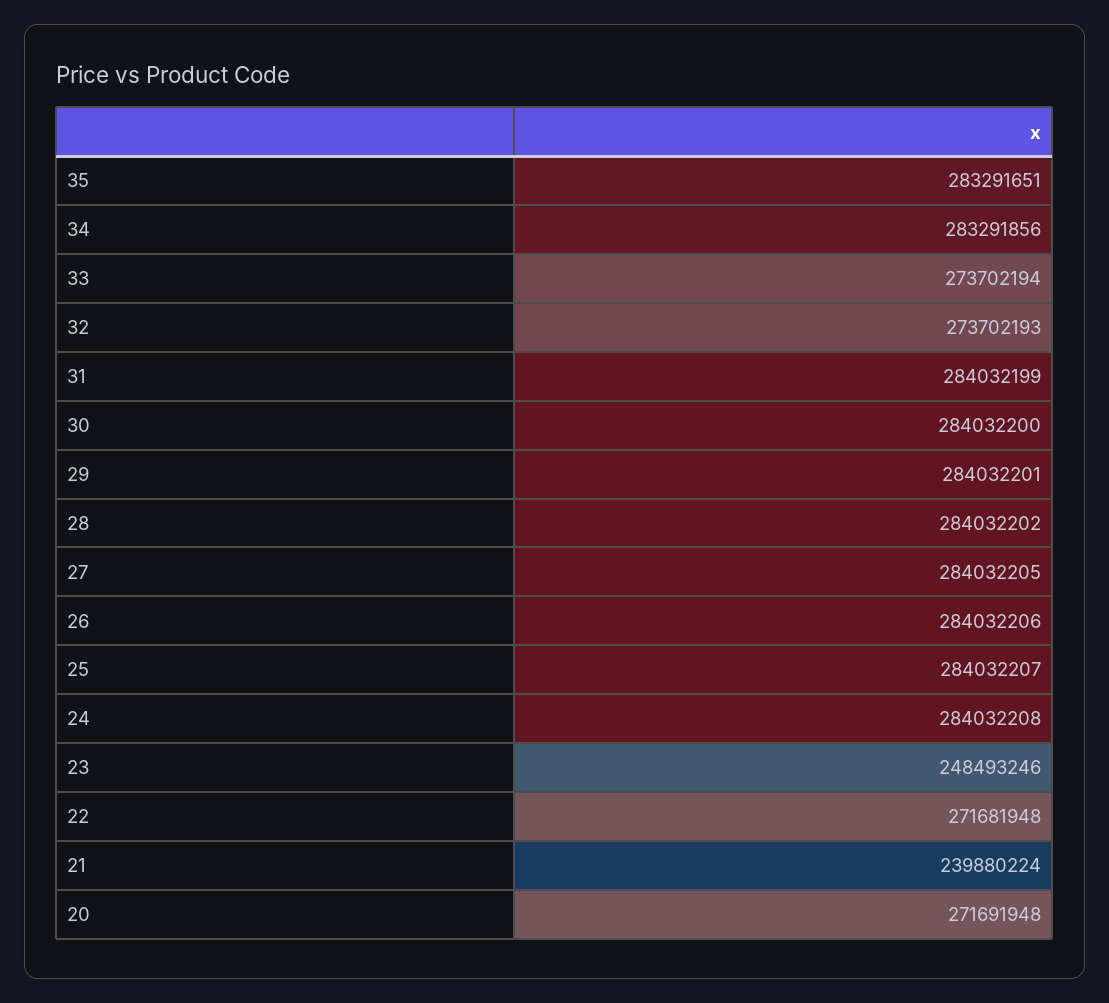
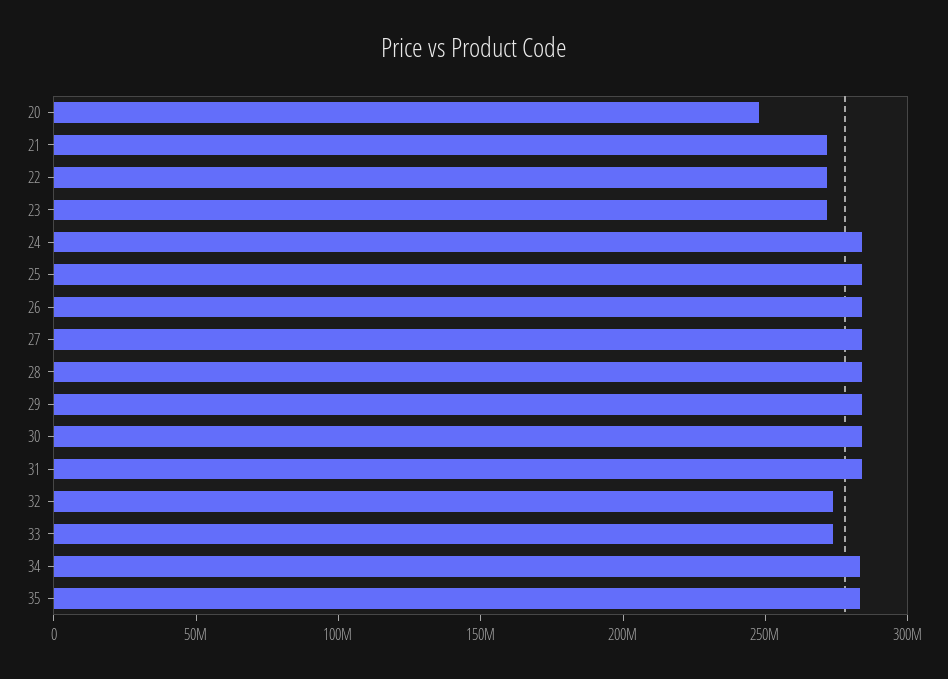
23: 248493246 -> 270000000
21: 239880224 -> 270000000
20: 271691948 -> 250000000

